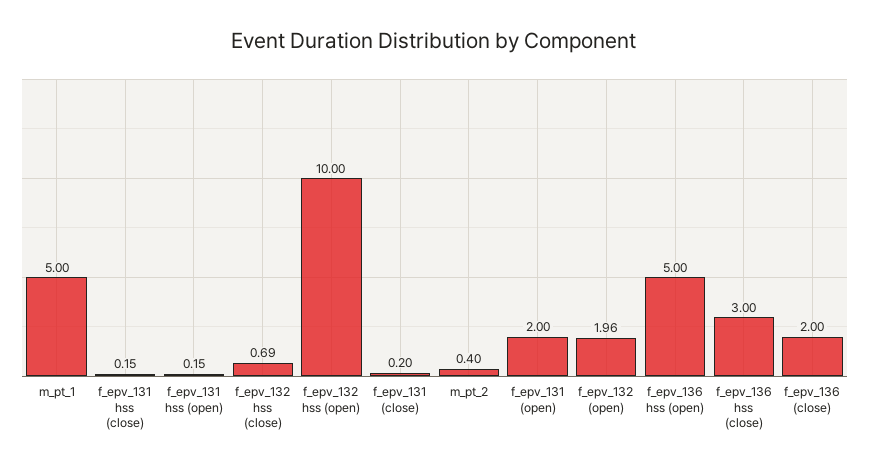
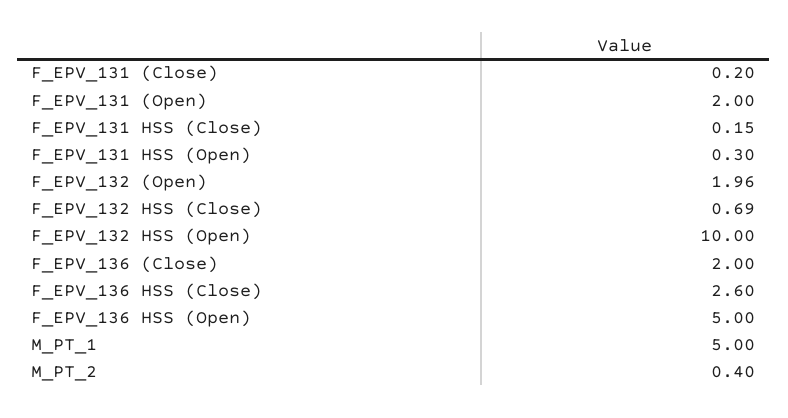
f_epv_131 hss (open): 0.15 -> 0.3
f_epv_136 hss (close): 3 -> 2.6

